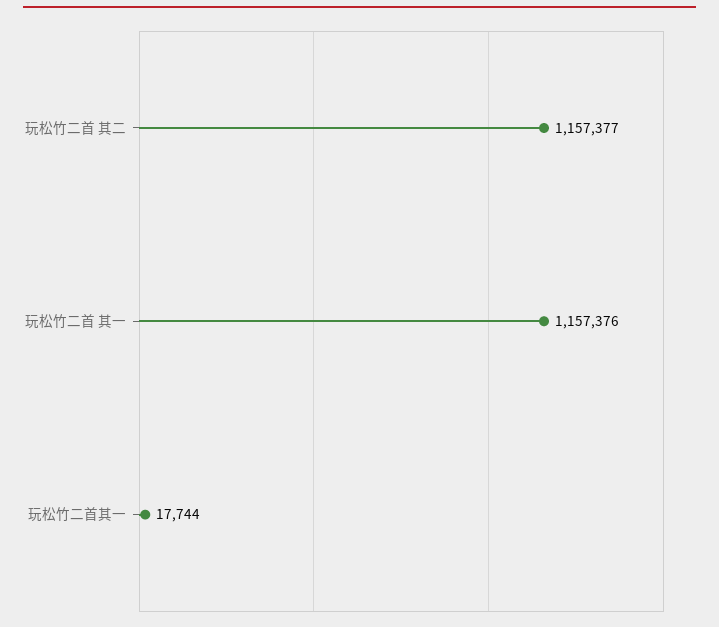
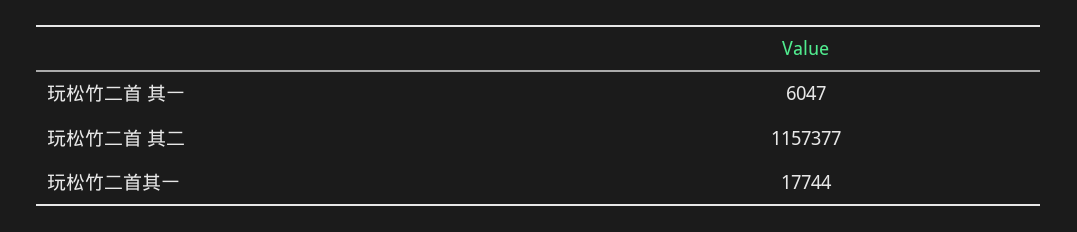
玩松竹二首 其一: 1157376 -> 6047

